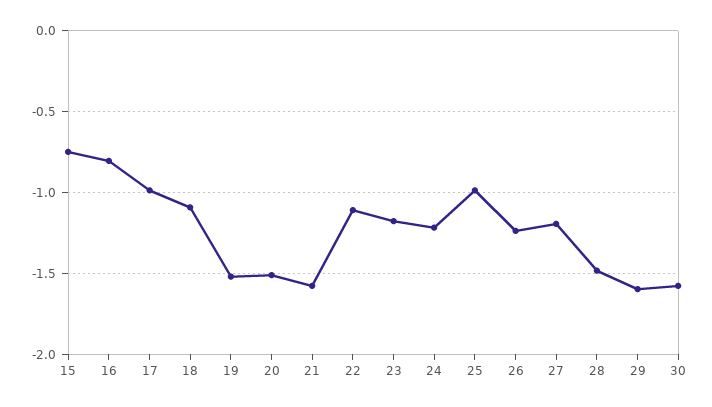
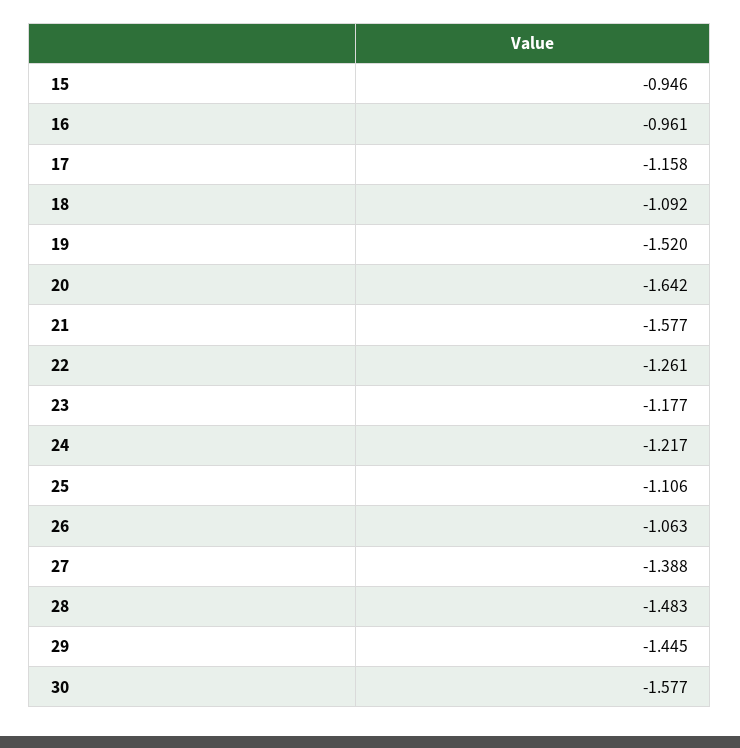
15: -0.75 -> -0.946
16: -0.8 -> -0.961
17: -1 -> -1.158
20: -1.5 -> -1.642
22: -1.1 -> -1.261
25: -1 -> -1.106
26: -1.25 -> -1.063
27: -1.2 -> -1.388
29: -1.6 -> -1.445

